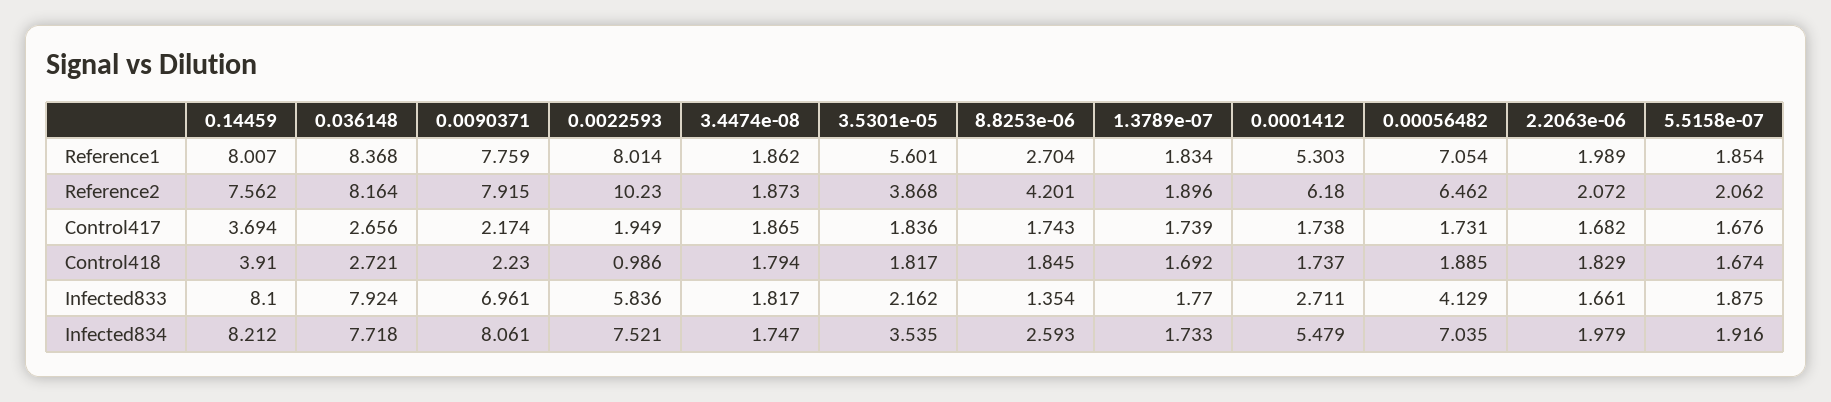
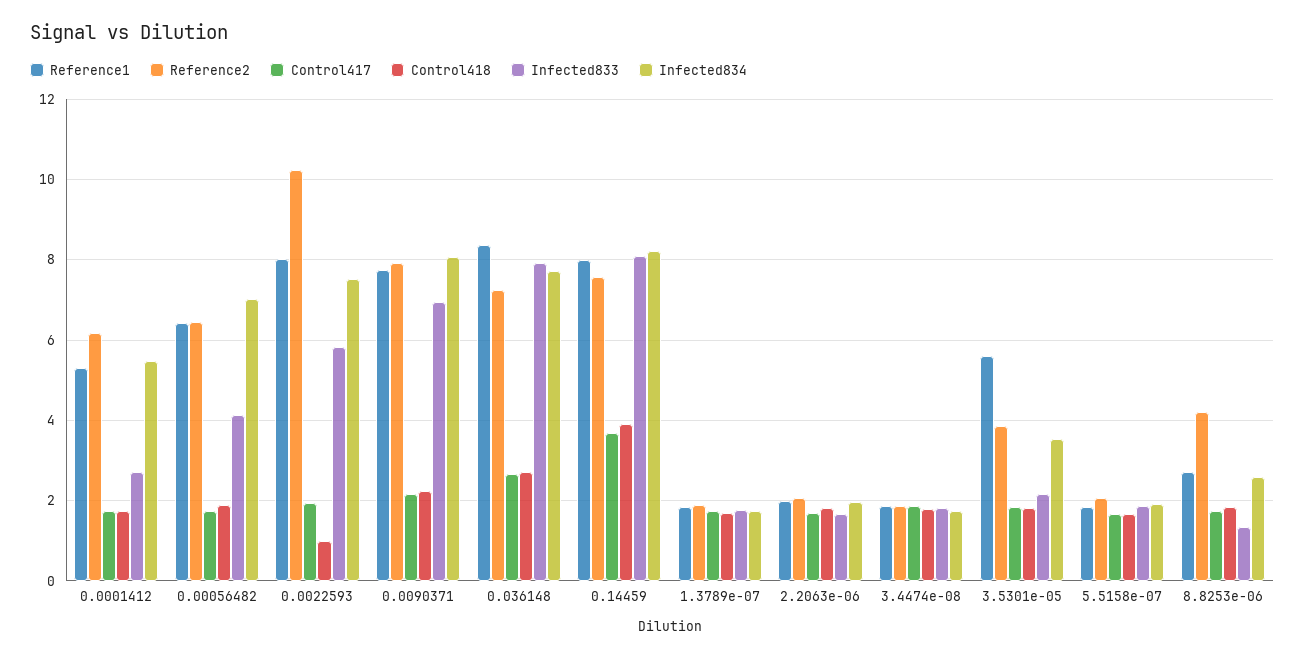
Reference1, 0.00056482: 7.054 -> 6.4
Reference2, 0.036148: 8.164 -> 7.2

